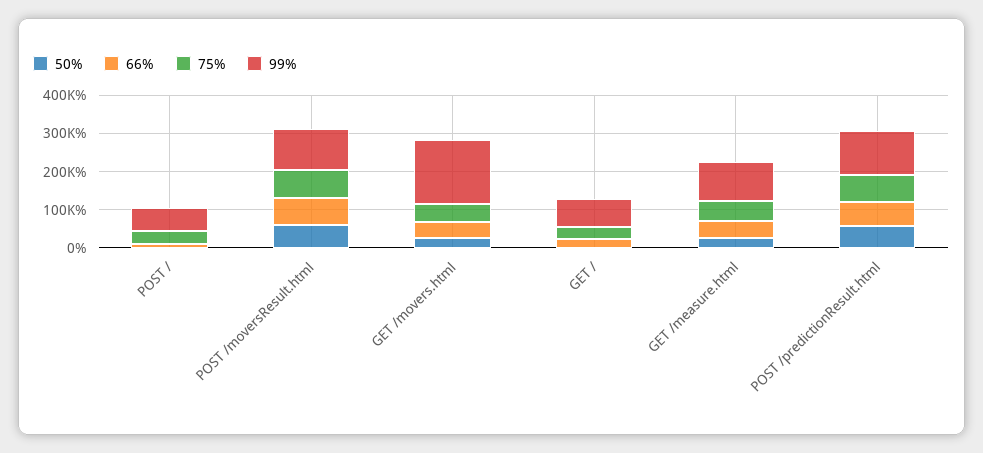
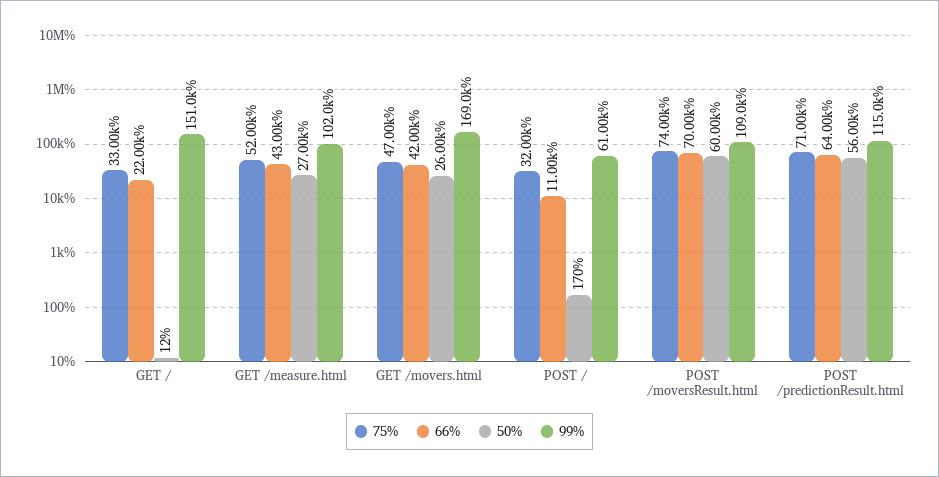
99%, GET /: 75000 -> 151000

